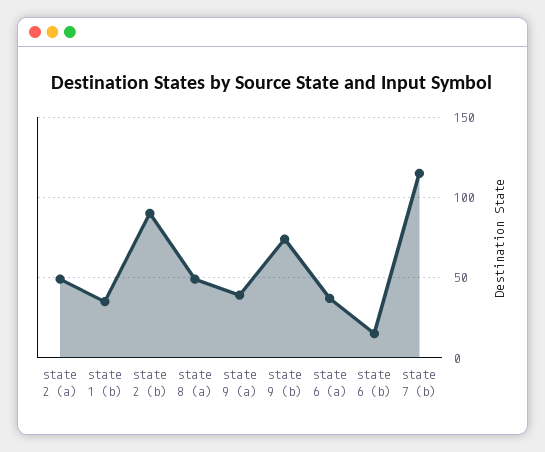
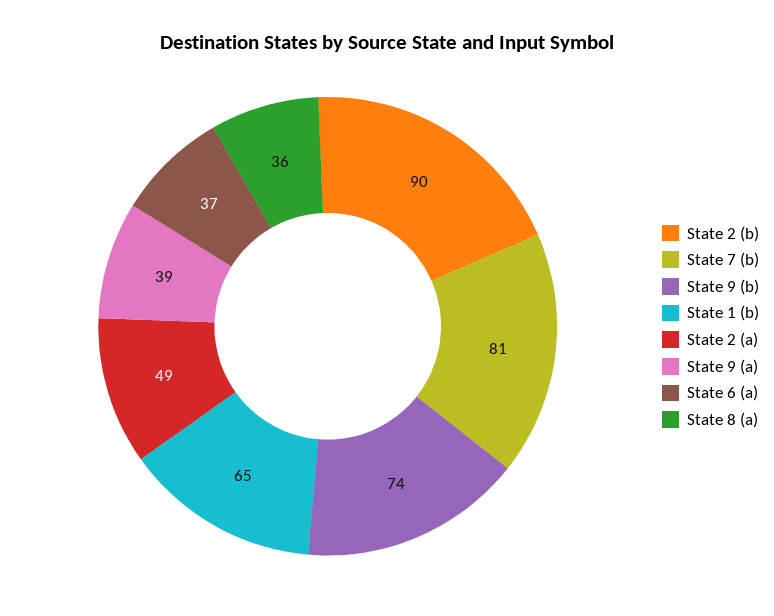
state 1 (b): 35 -> 65
state 8 (a): 50 -> 36
state 6 (b): 15 -> none
state 7 (b): 115 -> 81

